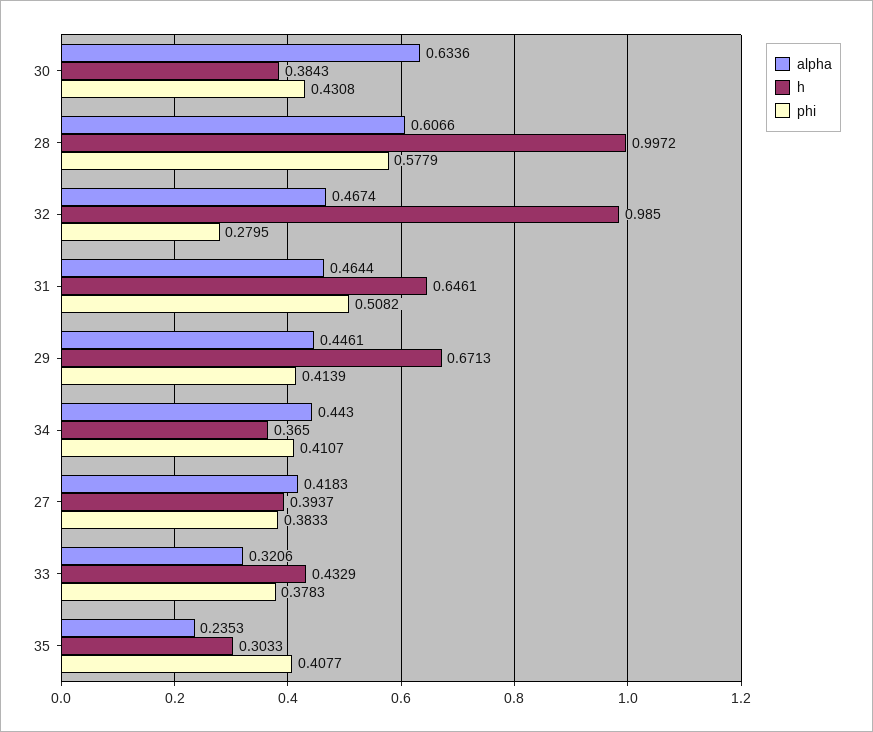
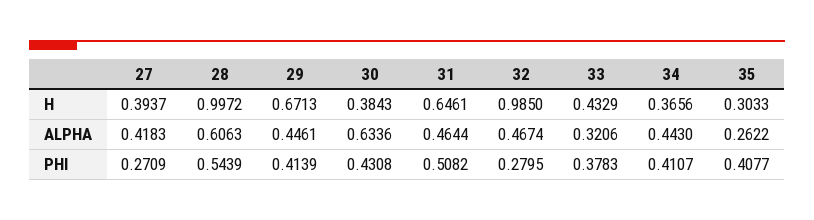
alpha, 28: 0.6066 -> 0.6063
phi, 28: 0.5779 -> 0.5439
h, 34: 0.365 -> 0.3656
phi, 27: 0.3833 -> 0.2709
alpha, 35: 0.2353 -> 0.2622

